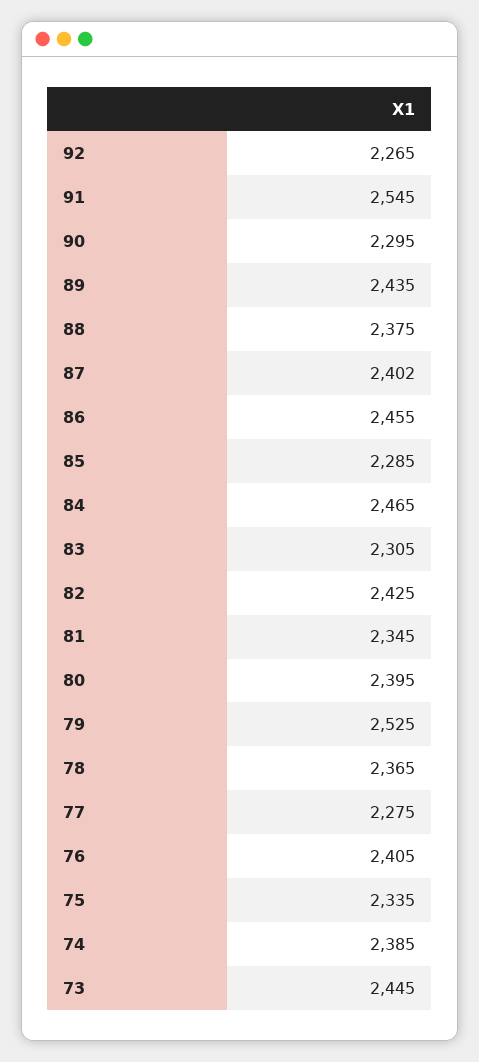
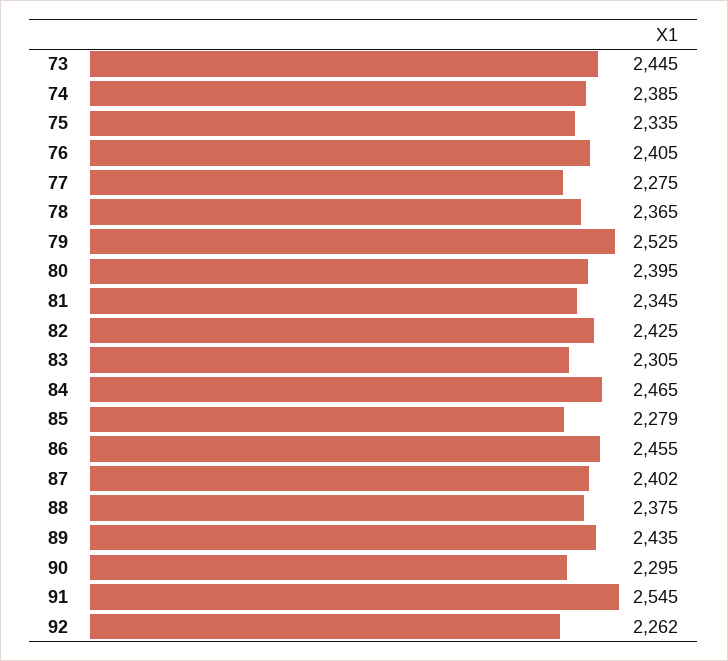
92: 2265 -> 2262
85: 2285 -> 2279

